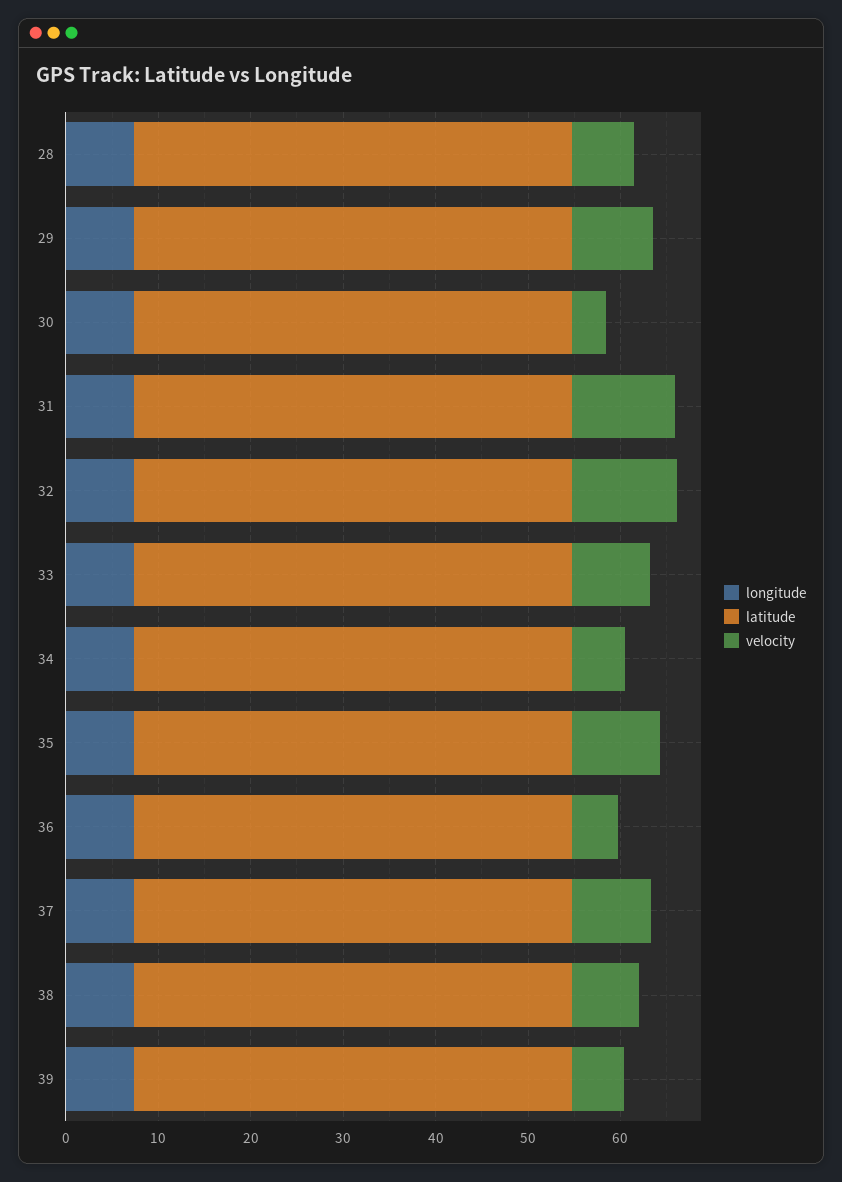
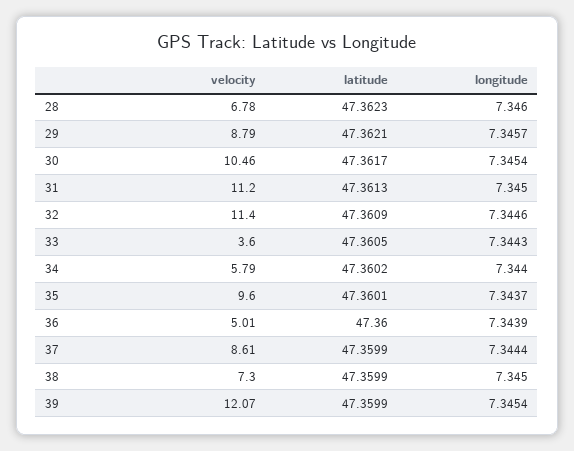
velocity, 30: 4 -> 10.46
velocity, 33: 8 -> 3.6
velocity, 39: 6 -> 12.07

